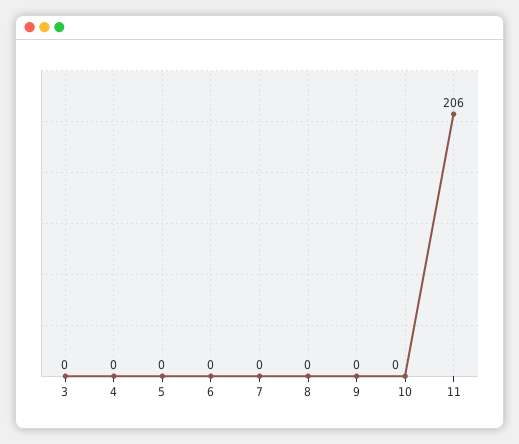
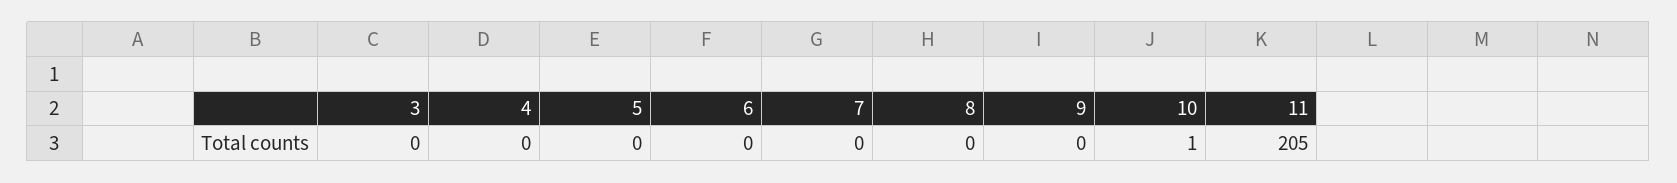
10: 0 -> 1
11: 206 -> 205

